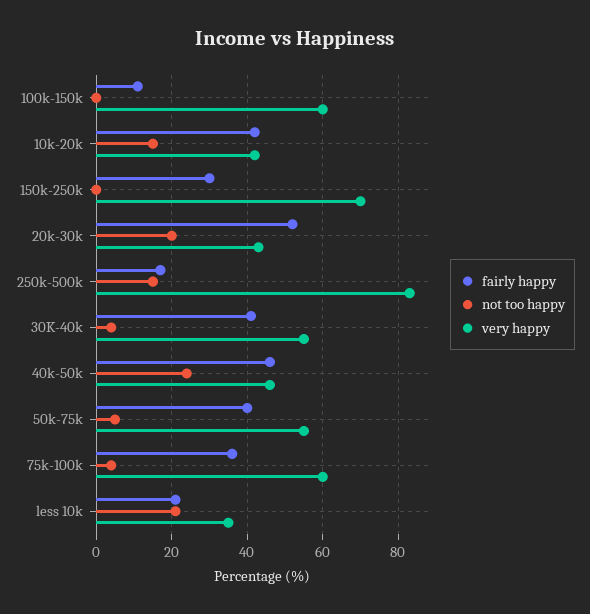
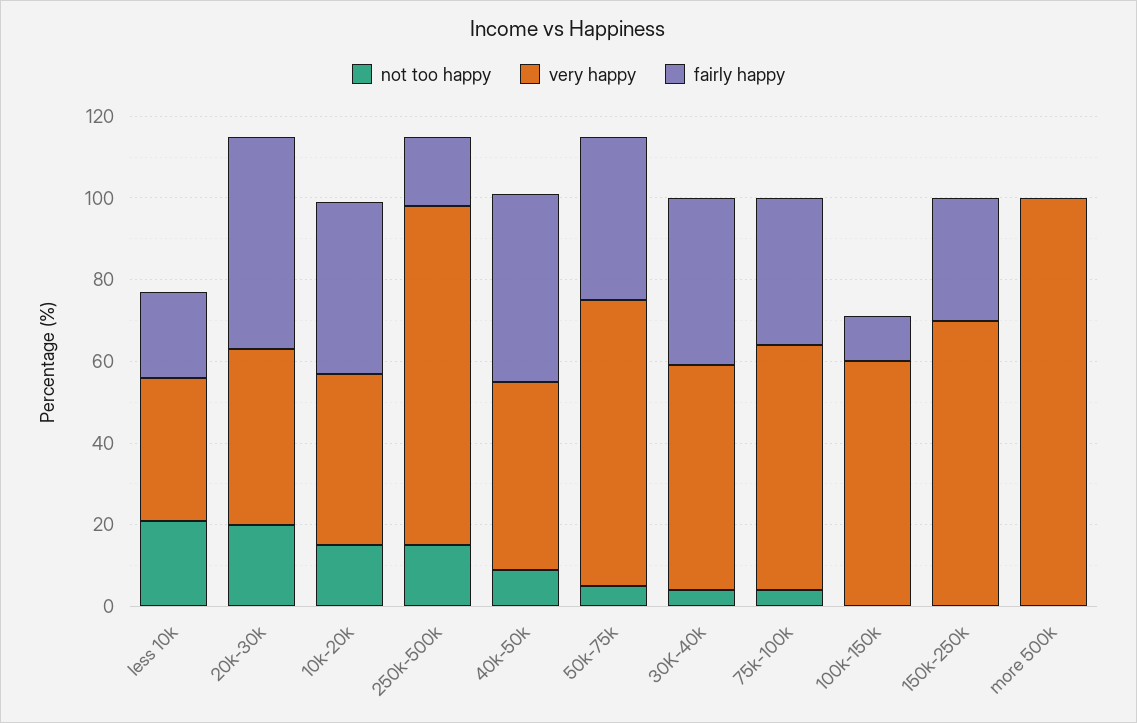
not too happy, 40k-50k: 25 -> 10
very happy, 50k-75k: 55 -> 70
not too happy, more 500k: none -> 0
very happy, more 500k: none -> 100
fairly happy, more 500k: none -> 0

